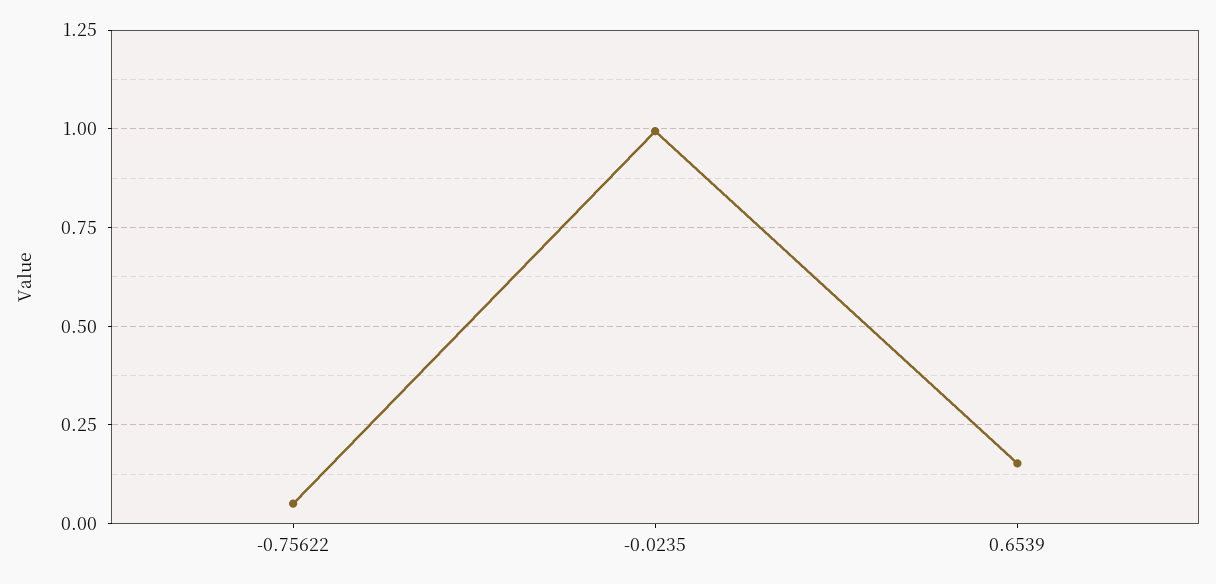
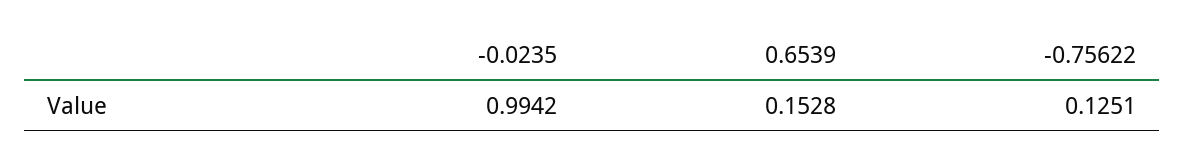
-0.75622: 0.05 -> 0.1251

